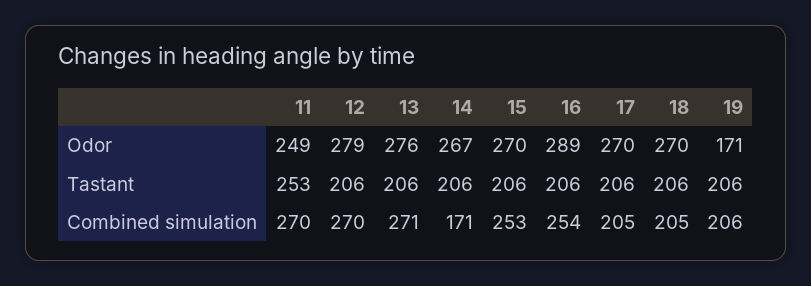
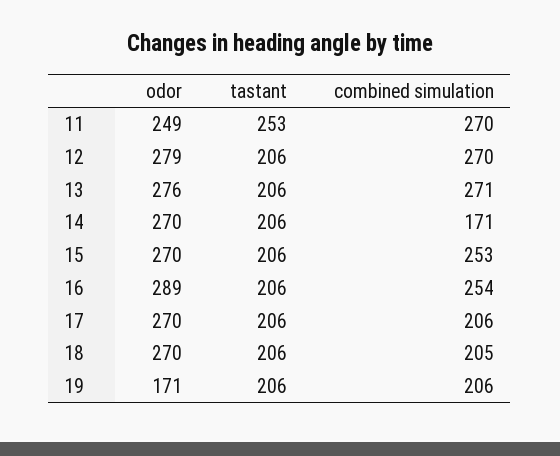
14, Odor: 267 -> 270
17, Combined simulation: 205 -> 206

